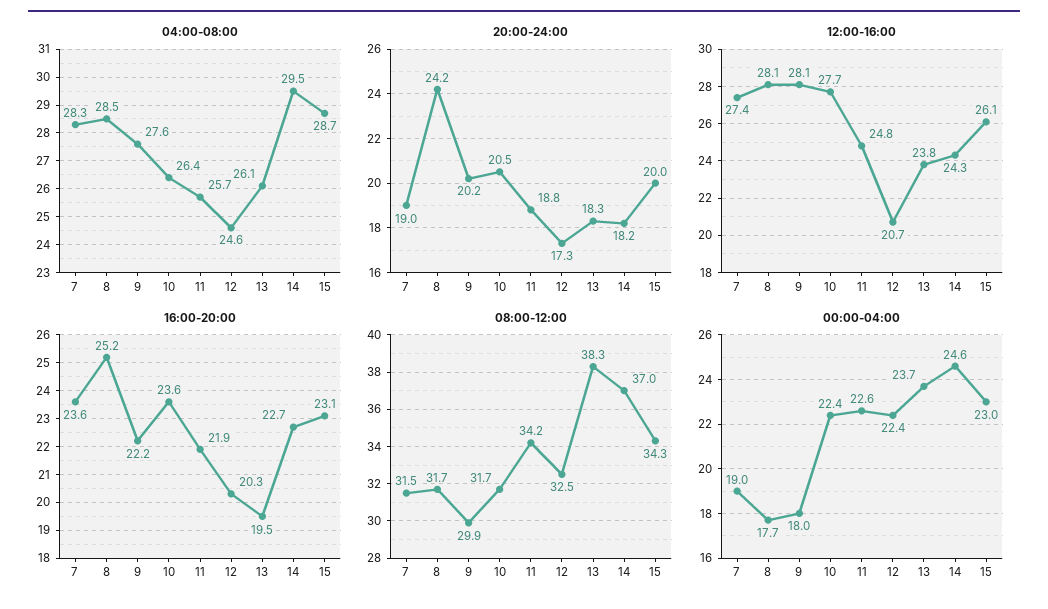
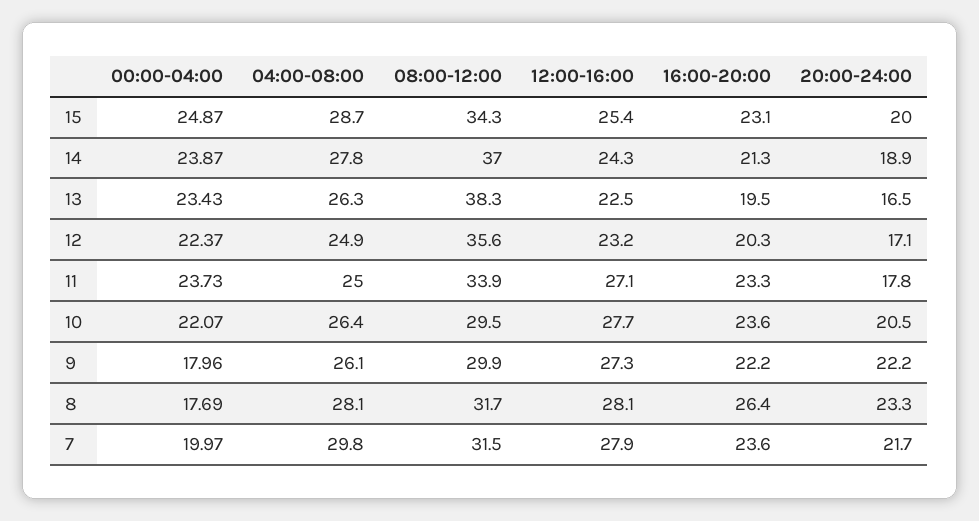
04:00-08:00, 7: 28.3 -> 29.8
04:00-08:00, 8: 28.5 -> 28.1
04:00-08:00, 9: 27.6 -> 26.1
04:00-08:00, 11: 25.7 -> 25
04:00-08:00, 12: 24.6 -> 24.9
04:00-08:00, 13: 26.1 -> 26.3
04:00-08:00, 14: 29.5 -> 27.8
20:00-24:00, 7: 19 -> 21.7
20:00-24:00, 8: 24.2 -> 23.3
20:00-24:00, 9: 20.2 -> 22.2
20:00-24:00, 11: 18.8 -> 17.8
20:00-24:00, 12: 17.3 -> 17.1
20:00-24:00, 13: 18.3 -> 16.5
20:00-24:00, 14: 18.2 -> 18.9
12:00-16:00, 7: 27.4 -> 27.9
12:00-16:00, 9: 28.1 -> 27.3
12:00-16:00, 11: 24.8 -> 27.1
12:00-16:00, 12: 20.7 -> 23.2
12:00-16:00, 13: 23.8 -> 22.5
12:00-16:00, 15: 26.1 -> 25.4
16:00-20:00, 8: 25.2 -> 26.4
16:00-20:00, 11: 21.9 -> 23.3
16:00-20:00, 14: 22.7 -> 21.3
08:00-12:00, 10: 31.7 -> 29.5
08:00-12:00, 11: 34.2 -> 33.9
08:00-12:00, 12: 32.5 -> 35.6
00:00-04:00, 7: 19 -> 19.97
00:00-04:00, 10: 22.4 -> 22.07
00:00-04:00, 11: 22.6 -> 23.73
00:00-04:00, 13: 23.7 -> 23.43
00:00-04:00, 14: 24.6 -> 23.87
00:00-04:00, 15: 23 -> 24.87

